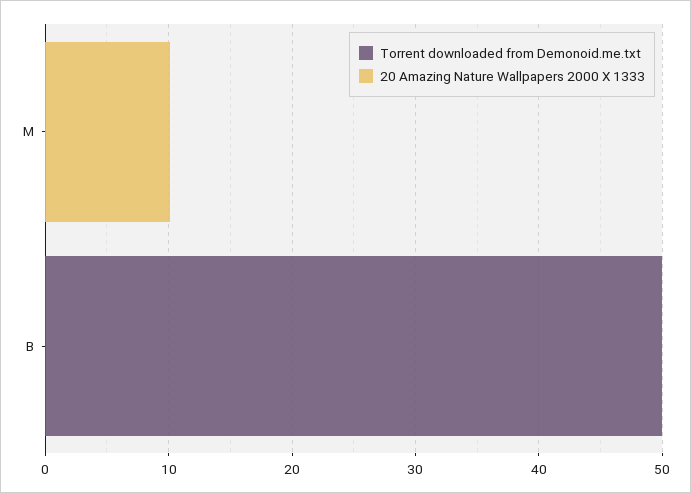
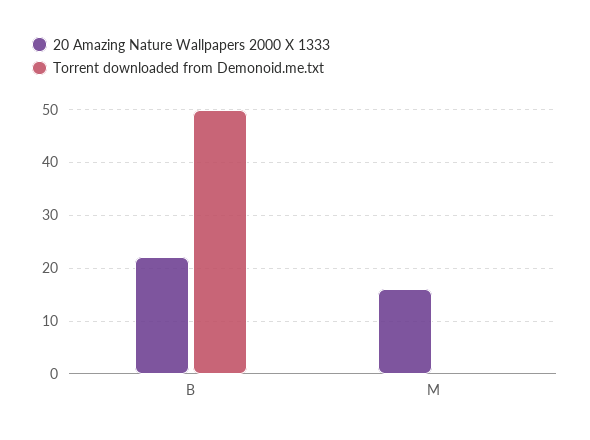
20 Amazing Nature Wallpapers 2000 X 1333, M: 10 -> 16
20 Amazing Nature Wallpapers 2000 X 1333, B: 0 -> 22

